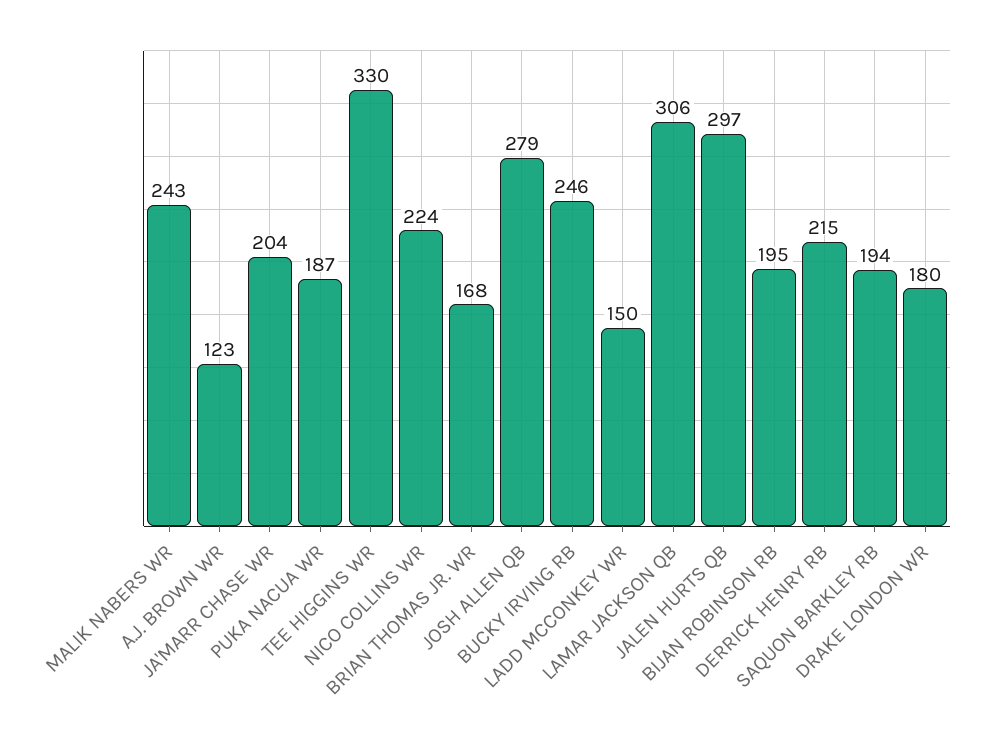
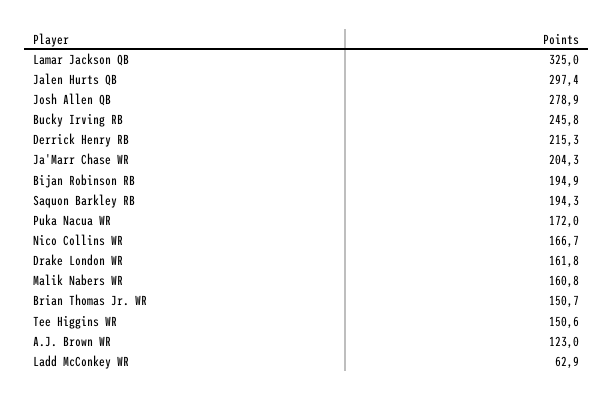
MALIK NABERS WR: 243 -> 160.8
PUKA NACUA WR: 187 -> 172
TEE HIGGINS WR: 330 -> 150.6
NICO COLLINS WR: 224 -> 166.7
BRIAN THOMAS JR. WR: 168 -> 150.7
LADD MCCONKEY WR: 150 -> 62.9
LAMAR JACKSON QB: 306 -> 325
DRAKE LONDON WR: 180 -> 161.8

